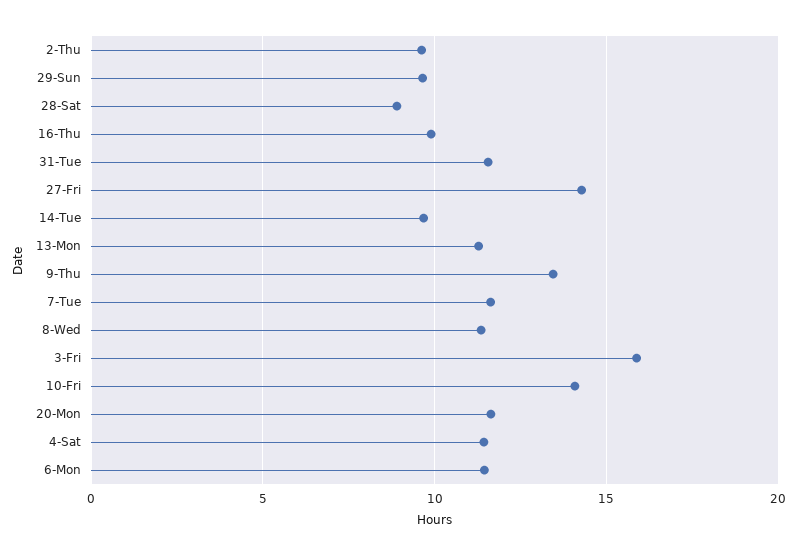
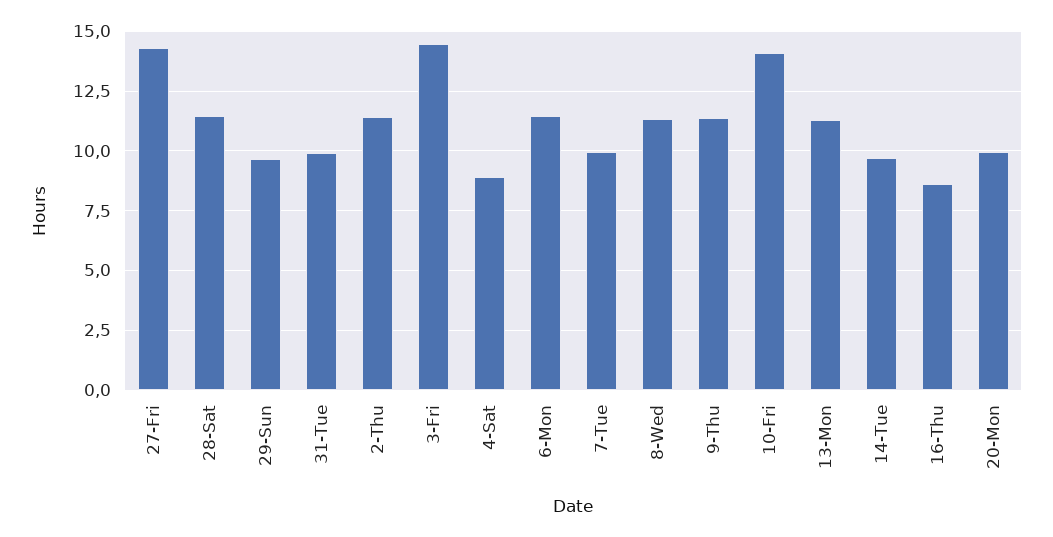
2-Thu: 9.5 -> 11.5
28-Sat: 9 -> 11.5
16-Thu: 10 -> 8.5
31-Tue: 11.5 -> 10
9-Thu: 13.5 -> 11.5
7-Tue: 11.5 -> 10
3-Fri: 16 -> 14.5
20-Mon: 11.5 -> 10
4-Sat: 11.5 -> 9

